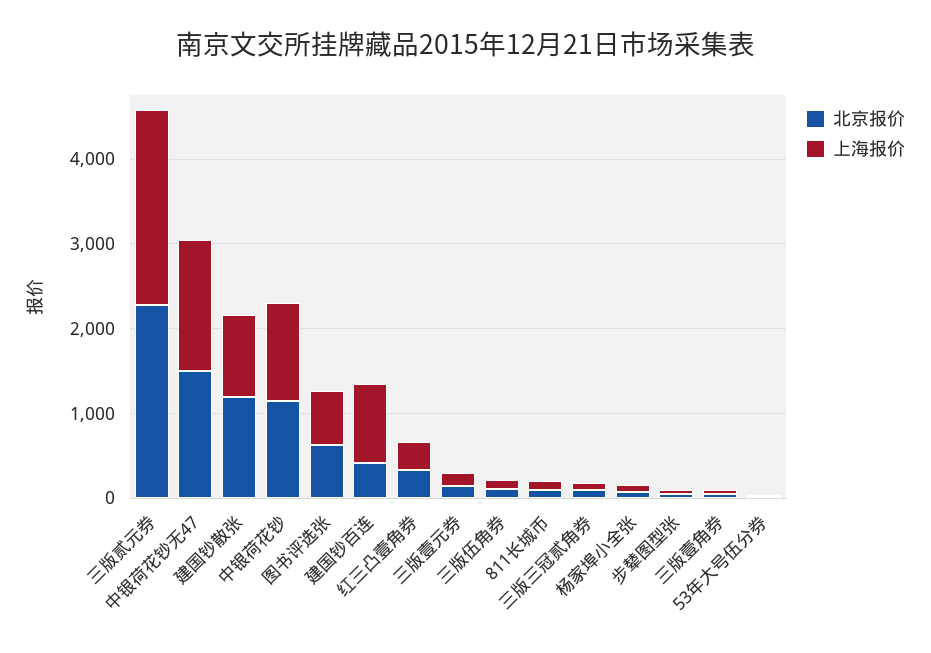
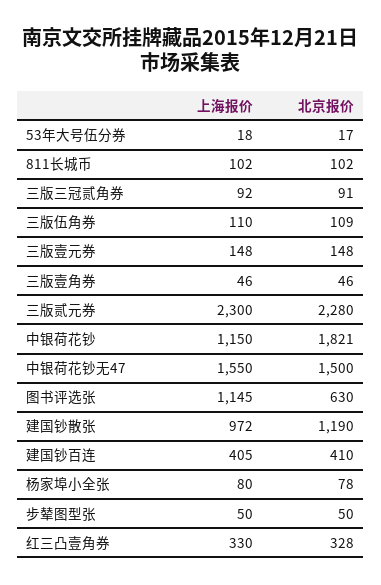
北京报价, 中银荷花钞: 1200 -> 1821
上海报价, 图书评选张: 600 -> 1145
上海报价, 建国钞百连: 1000 -> 405

